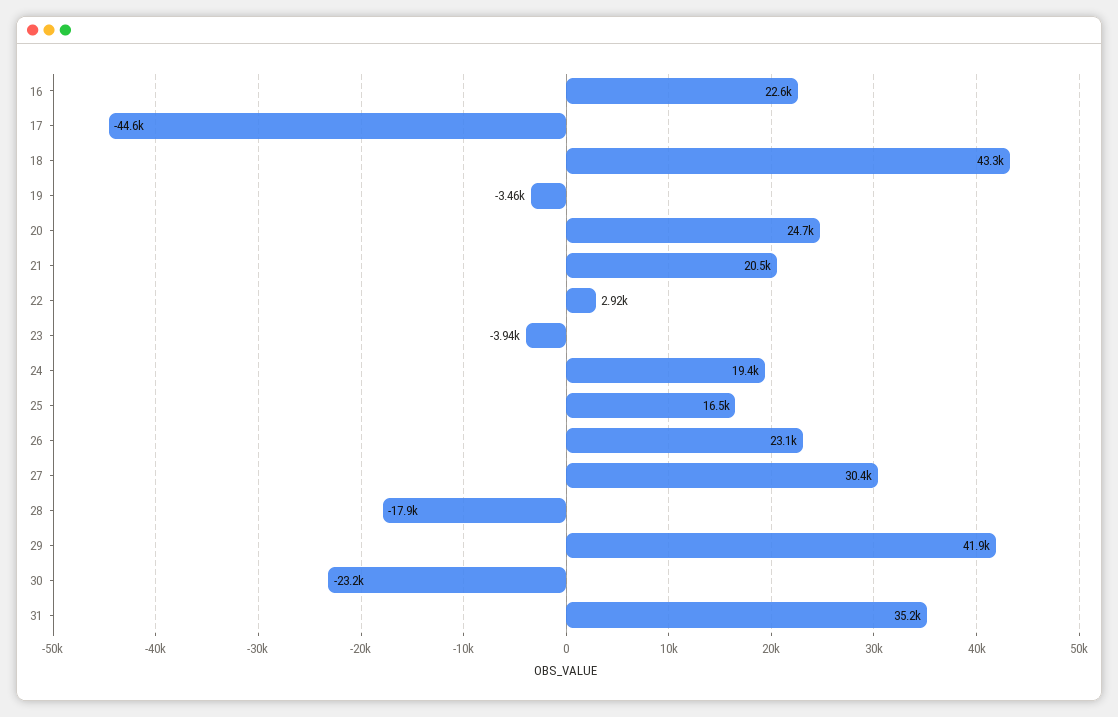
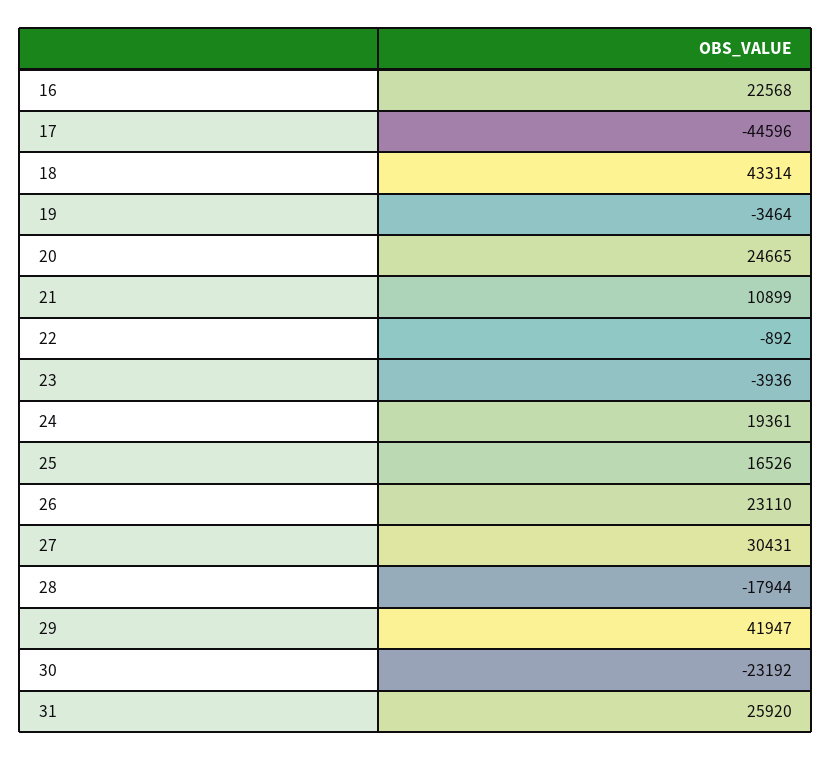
21: 20500 -> 10899
22: 2920 -> -892
31: 35200 -> 25920

